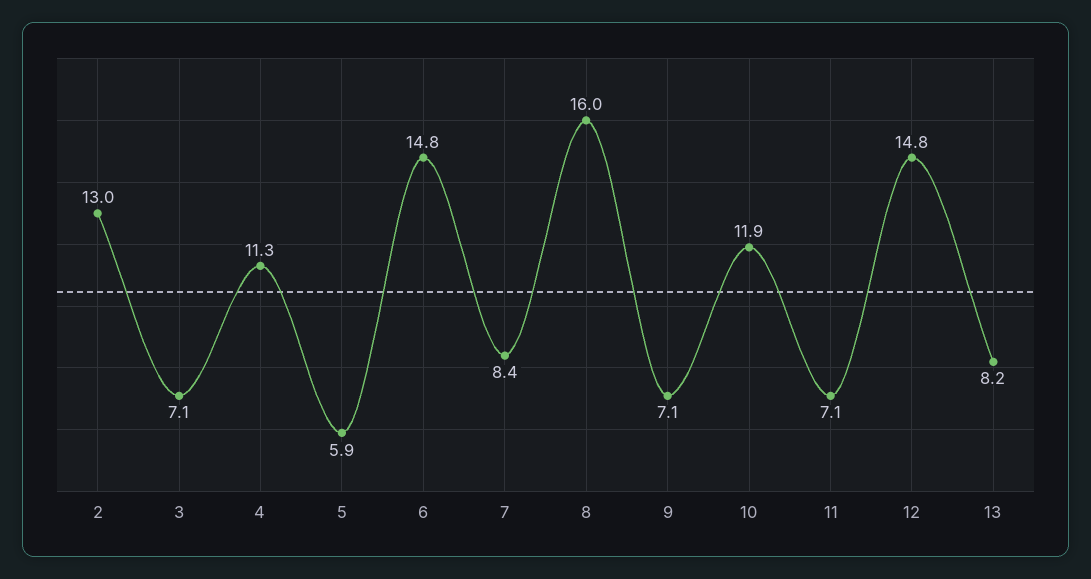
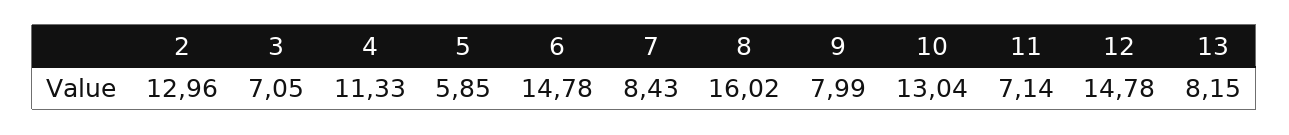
9: 7.1 -> 7.99
10: 11.9 -> 13.04

